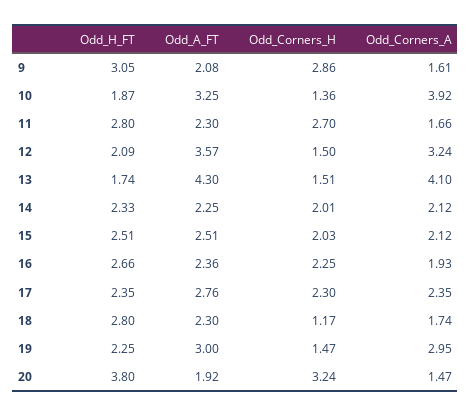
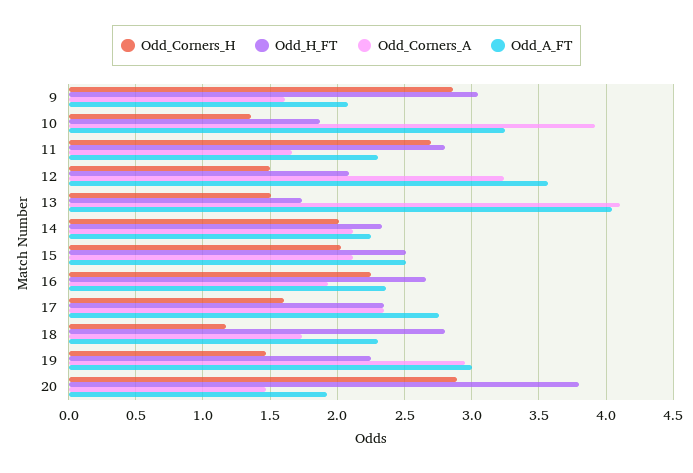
Odd_A_FT, 13: 4.3 -> 4.05
Odd_Corners_H, 17: 2.3 -> 1.6
Odd_Corners_H, 20: 3.24 -> 2.9

